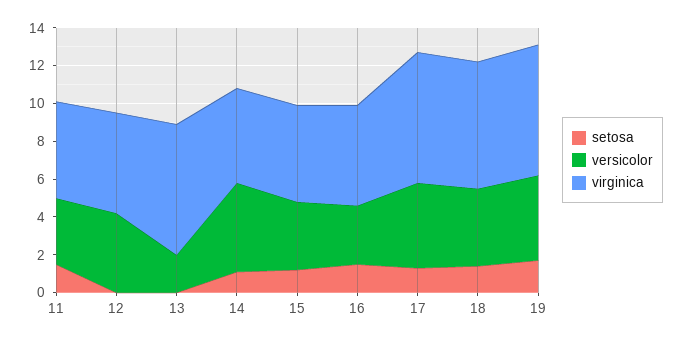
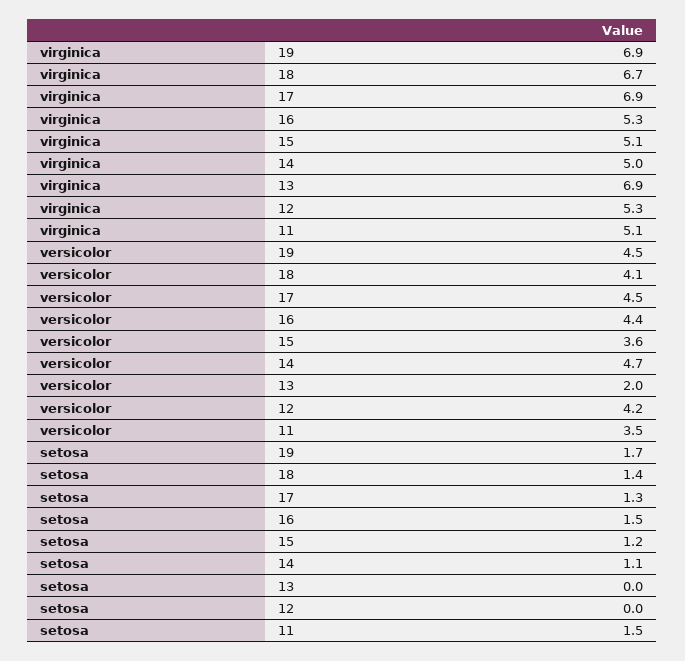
versicolor, 16: 3 -> 4.4

